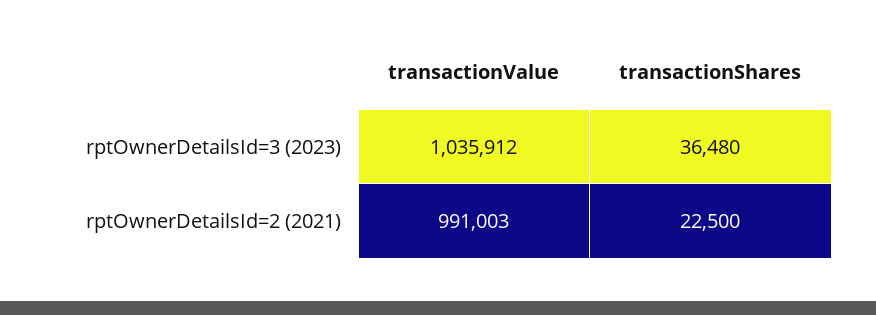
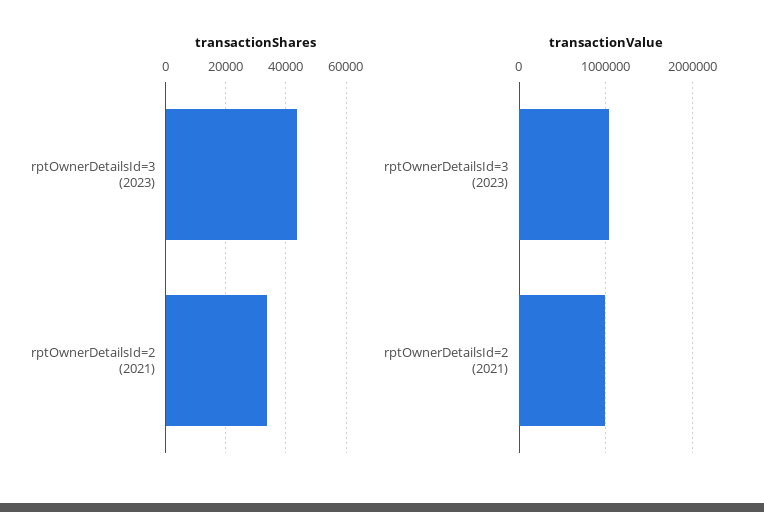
transactionShares, rptOwnerDetailsId=3 (2023): 36480 -> 44000
transactionShares, rptOwnerDetailsId=2 (2021): 22500 -> 34000

